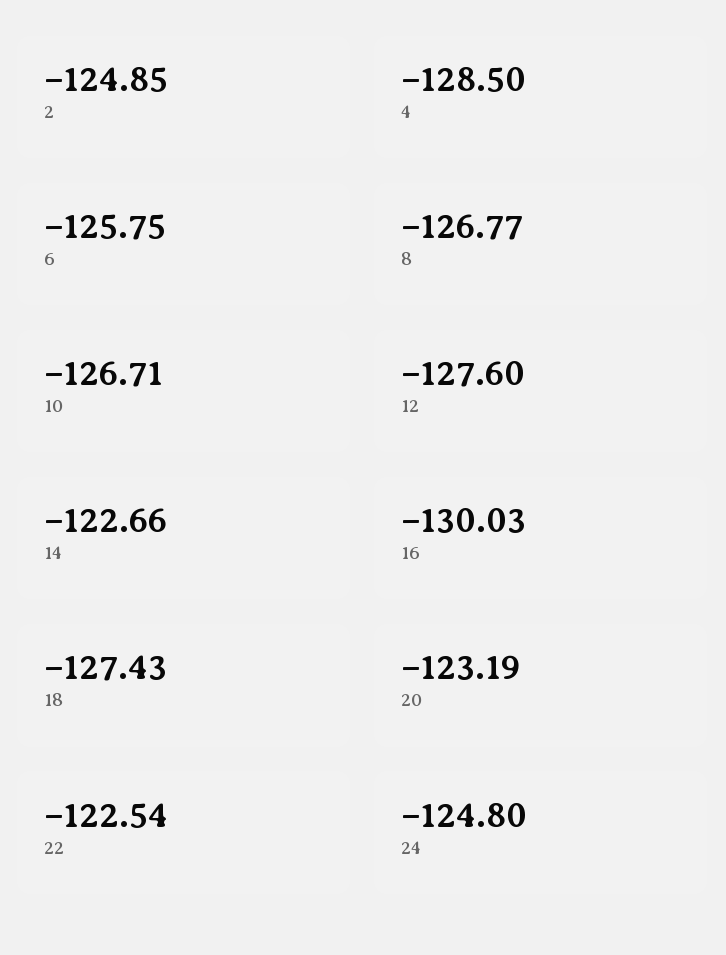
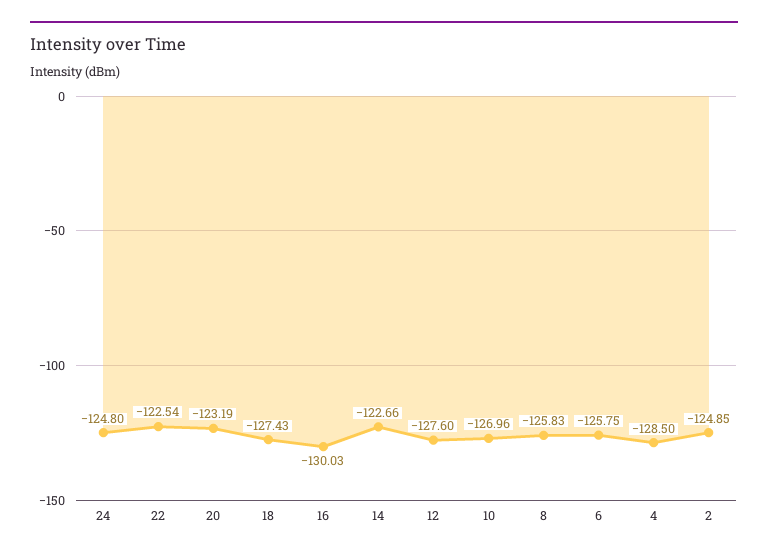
8: -126.77 -> -125.83
10: -126.71 -> -126.96

